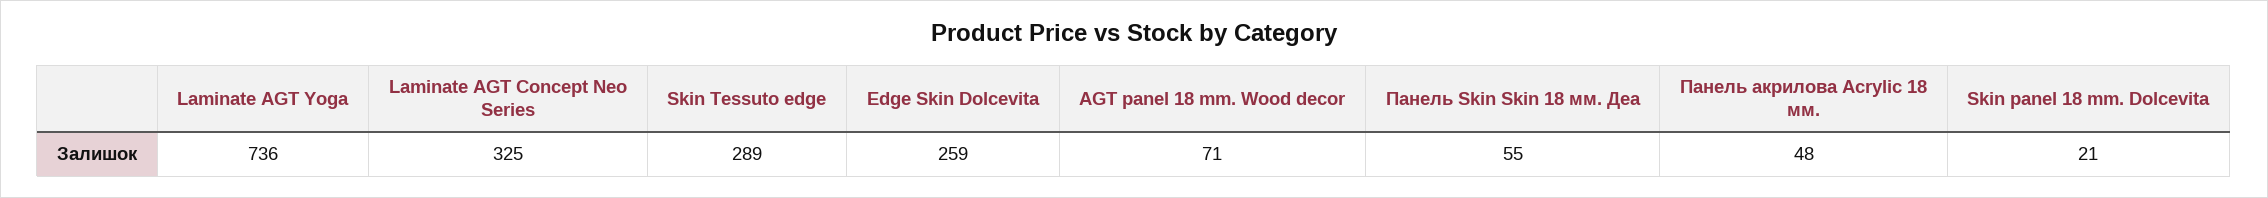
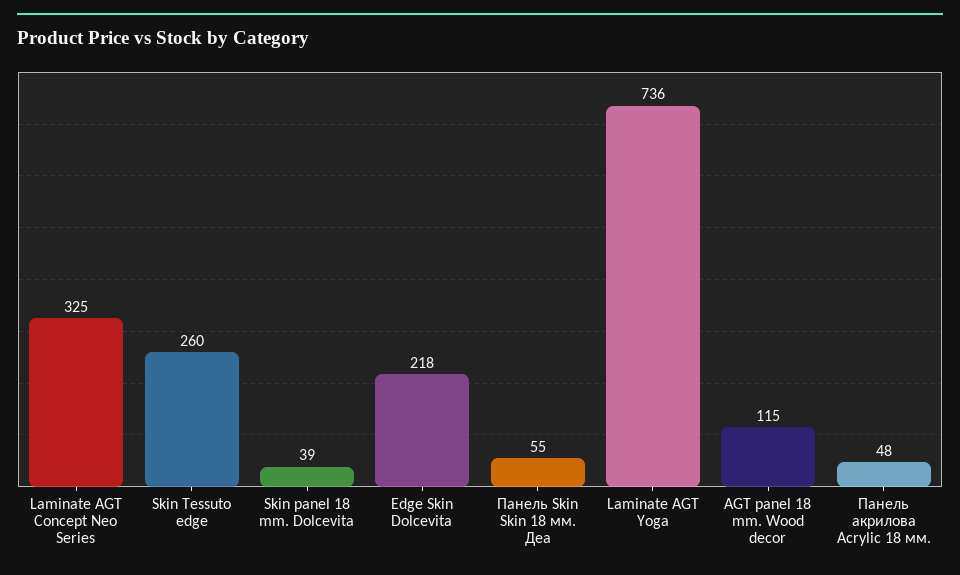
Skin Tessuto edge: 289 -> 260
Edge Skin Dolcevita: 259 -> 218
AGT panel 18 mm. Wood decor: 71 -> 115
Skin panel 18 mm. Dolcevita: 21 -> 39

